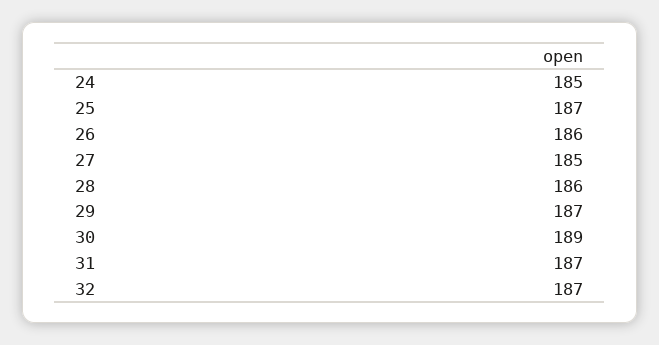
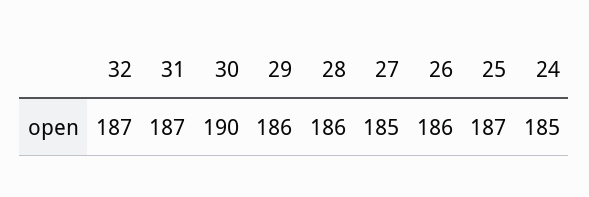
29: 187 -> 186
30: 189 -> 190

